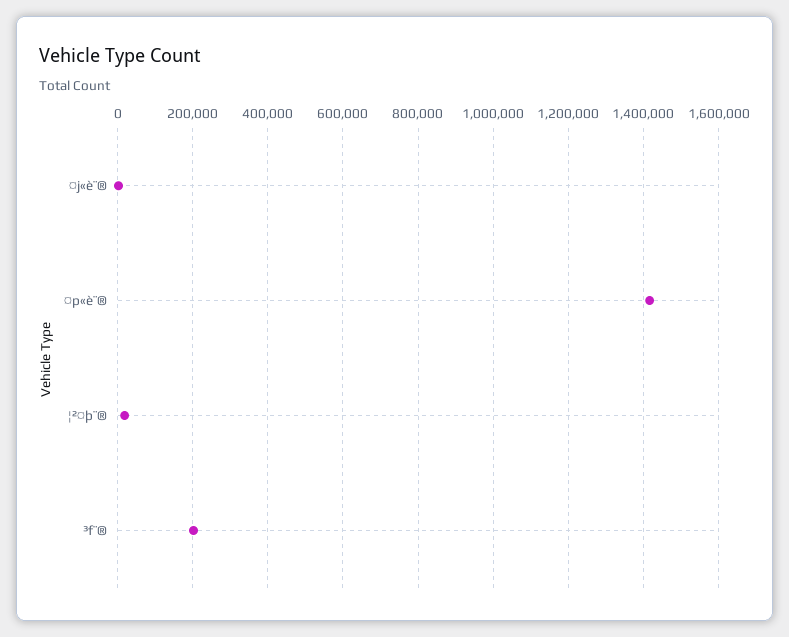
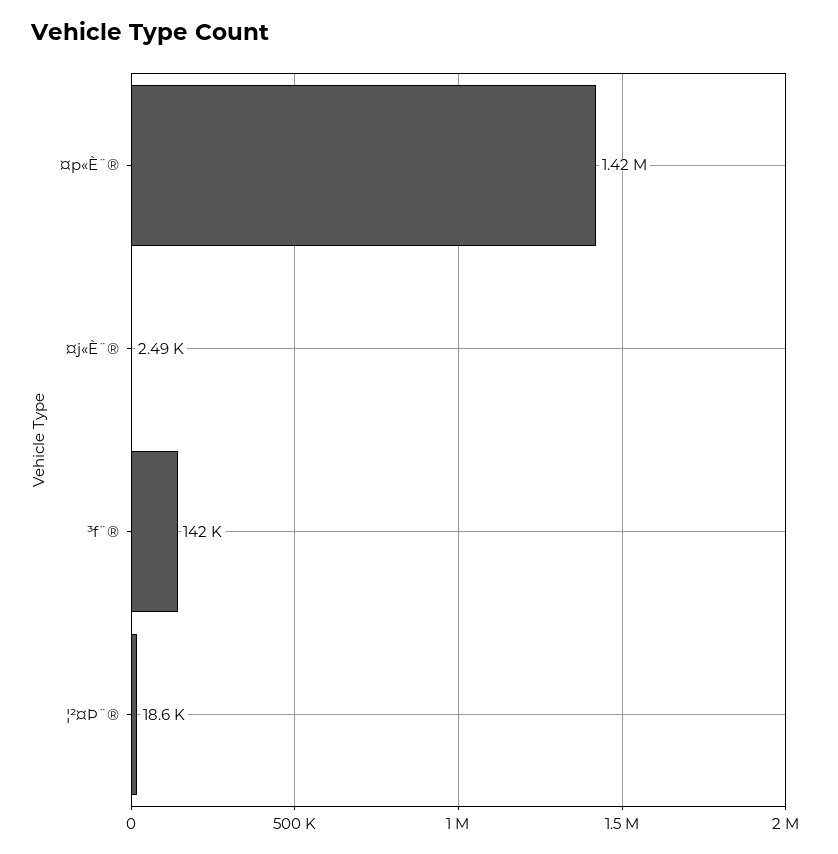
³f¨®: 200000 -> 142000

